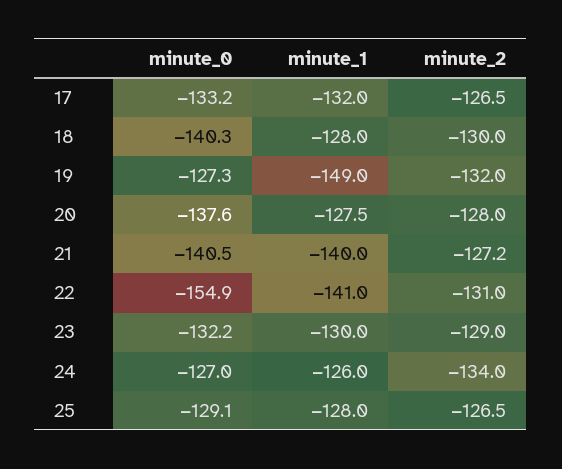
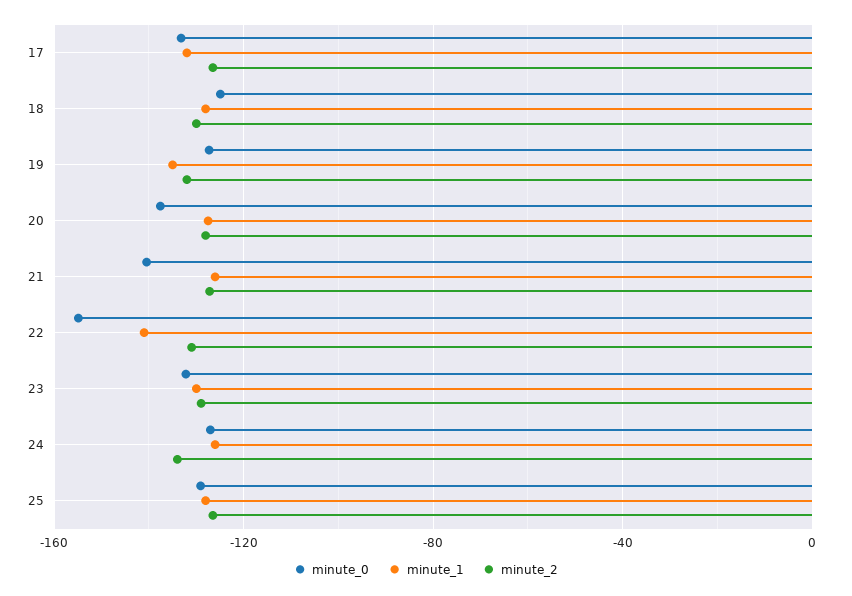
minute_0, 18: -140.3 -> -125
minute_1, 19: -149 -> -135
minute_1, 21: -140 -> -125

